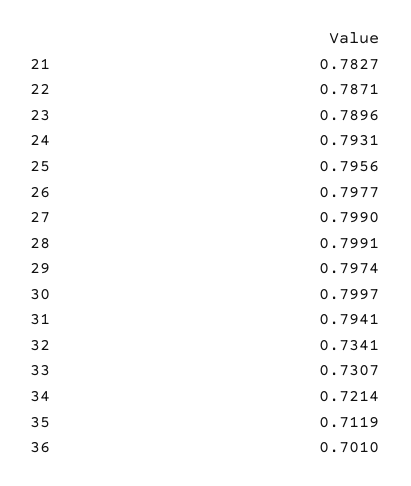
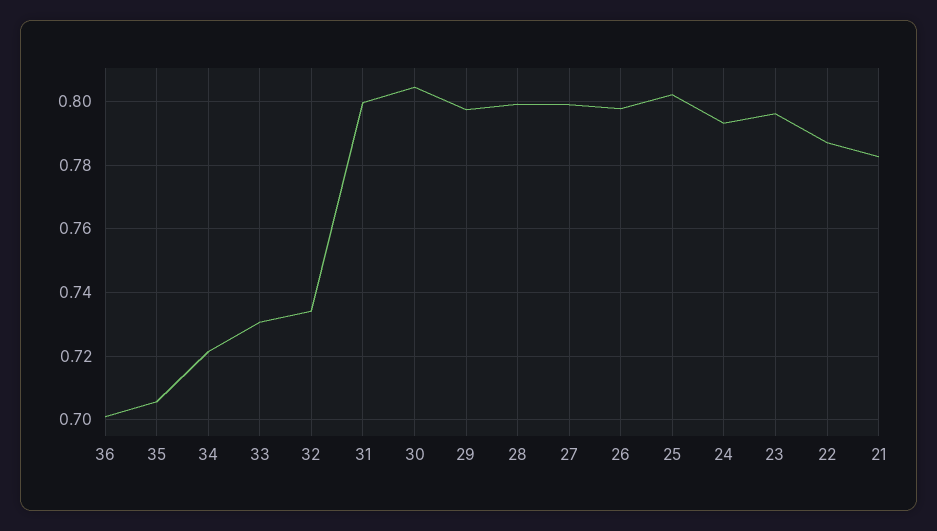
23: 0.7896 -> 0.796
25: 0.7956 -> 0.802
30: 0.7997 -> 0.804
31: 0.7941 -> 0.8
35: 0.7119 -> 0.706

